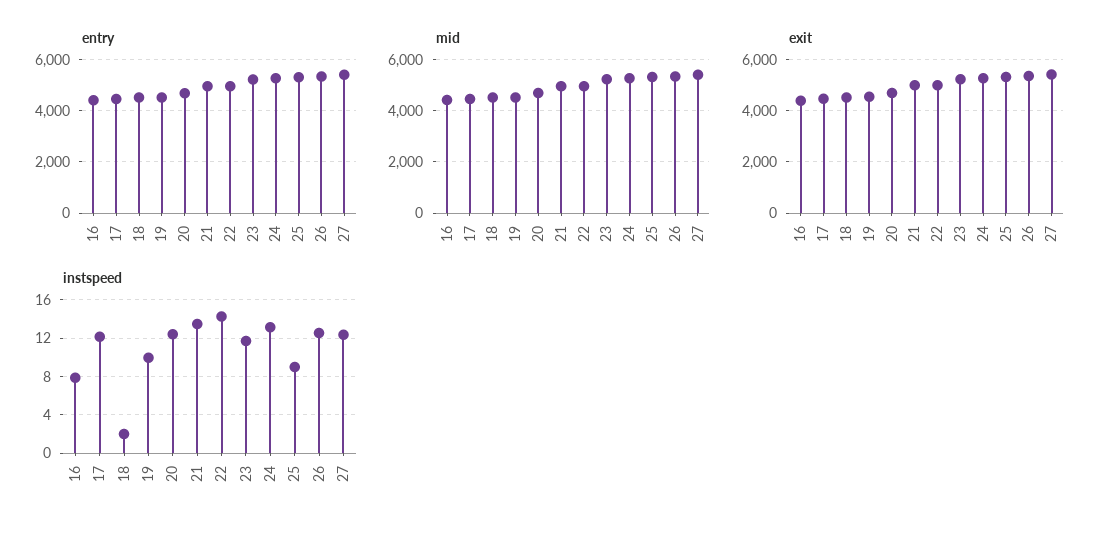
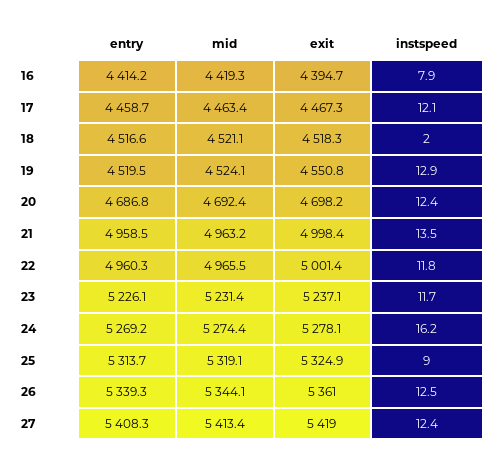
instspeed, 19: 10 -> 12.9
instspeed, 22: 14 -> 11.8
instspeed, 24: 13 -> 16.2

